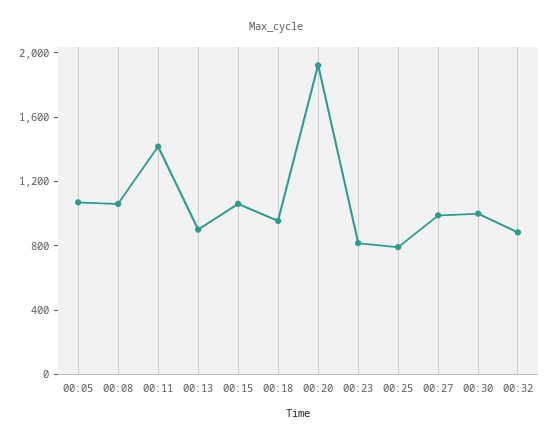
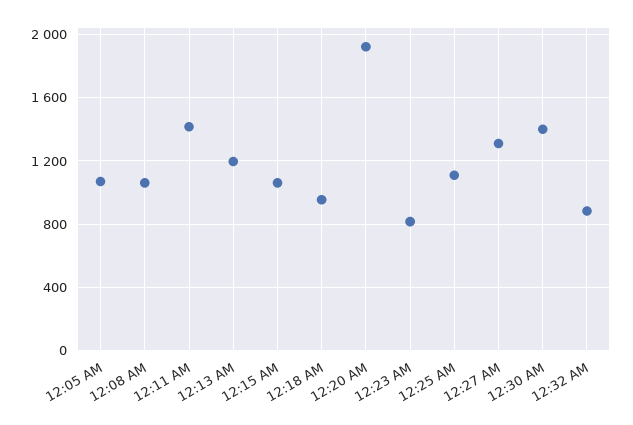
00:13: 900 -> 1200
00:25: 800 -> 1100
00:27: 1000 -> 1300
00:30: 1000 -> 1400

